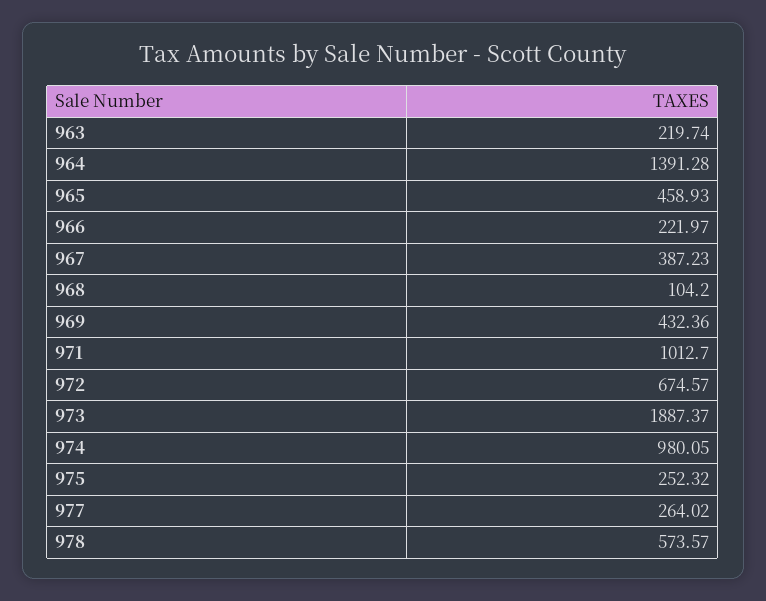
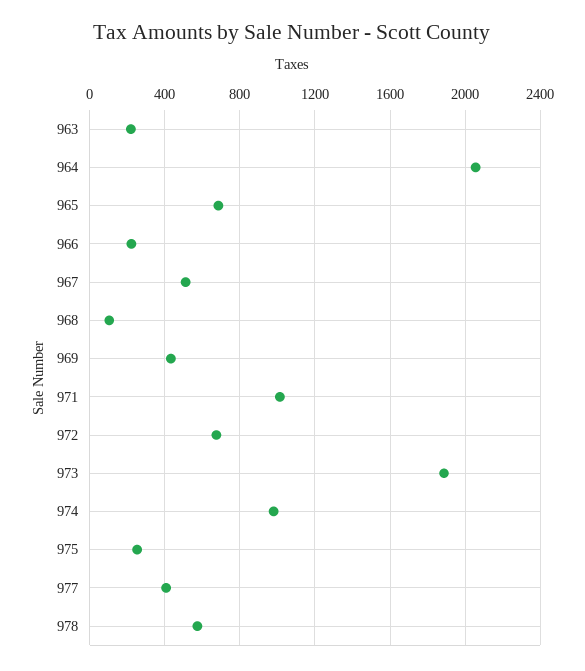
964: 1391.28 -> 2050
965: 458.93 -> 700
967: 387.23 -> 500
977: 264.02 -> 400

